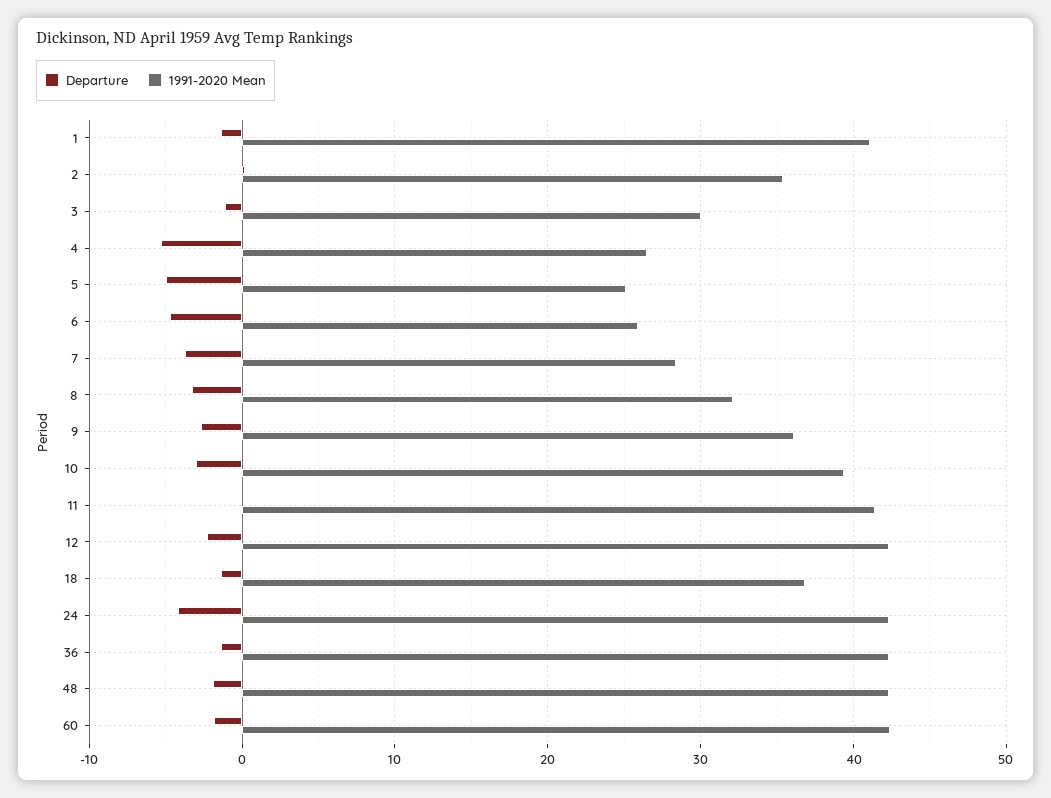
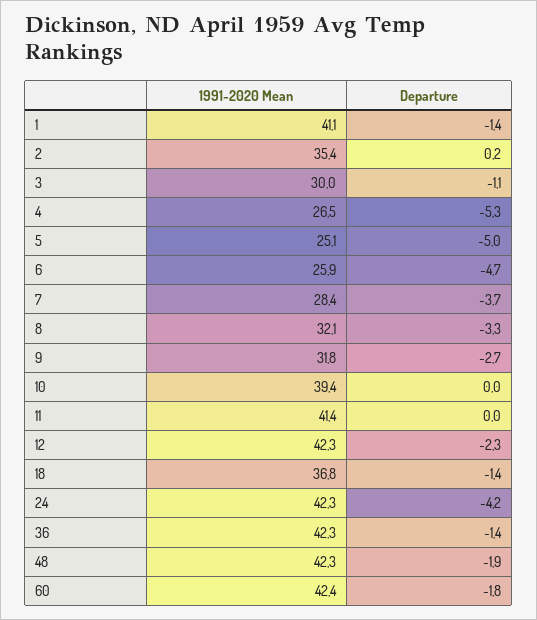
1991-2020 Mean, 9: 36 -> 31.8
Departure, 10: -3 -> 0

